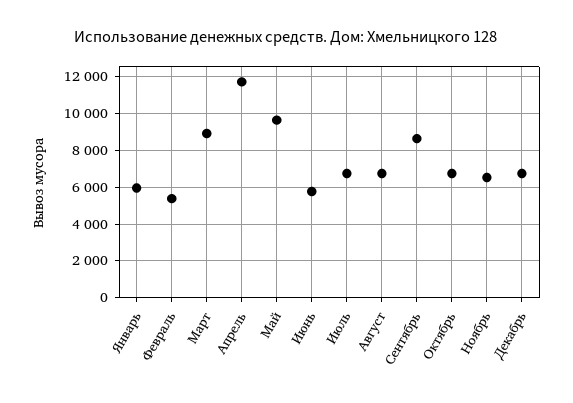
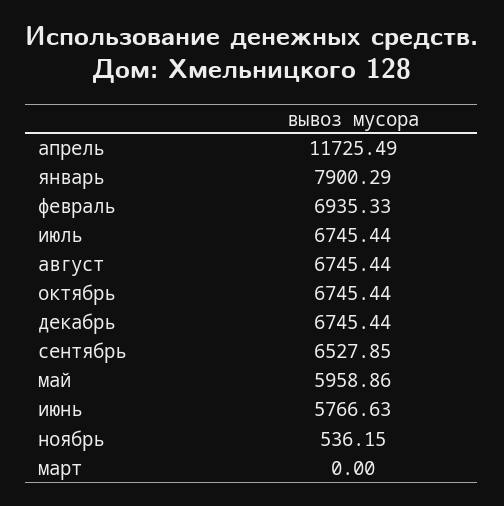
Январь: 6000 -> 7900.29
Февраль: 5500 -> 6935.33
Март: 9000 -> 0
Май: 9500 -> 5958.86
Сентябрь: 8500 -> 6527.85
Ноябрь: 6500 -> 536.15

